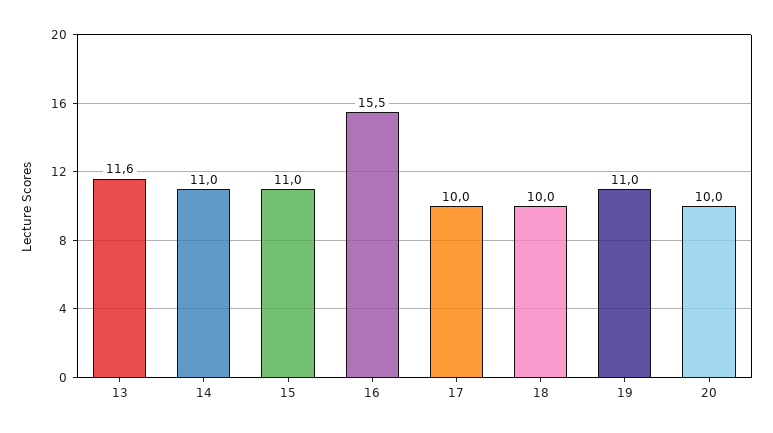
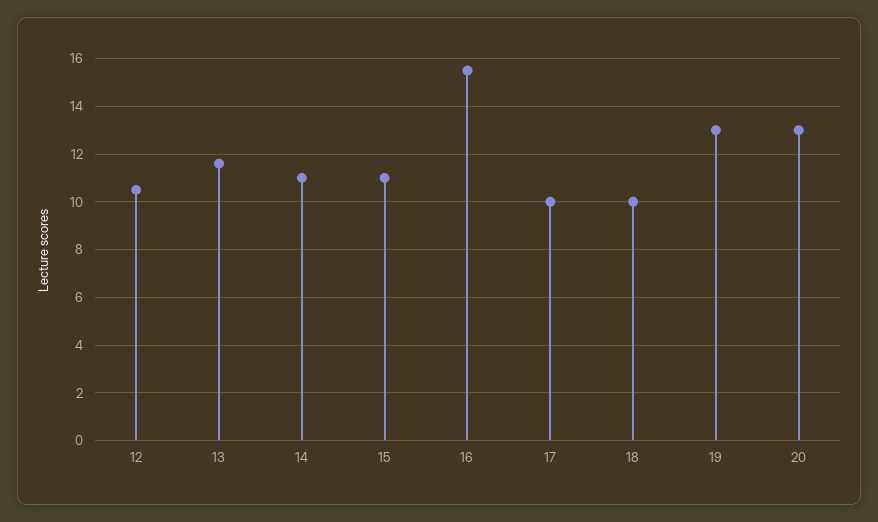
19: 11 -> 13
20: 10 -> 13
12: none -> 10.5

